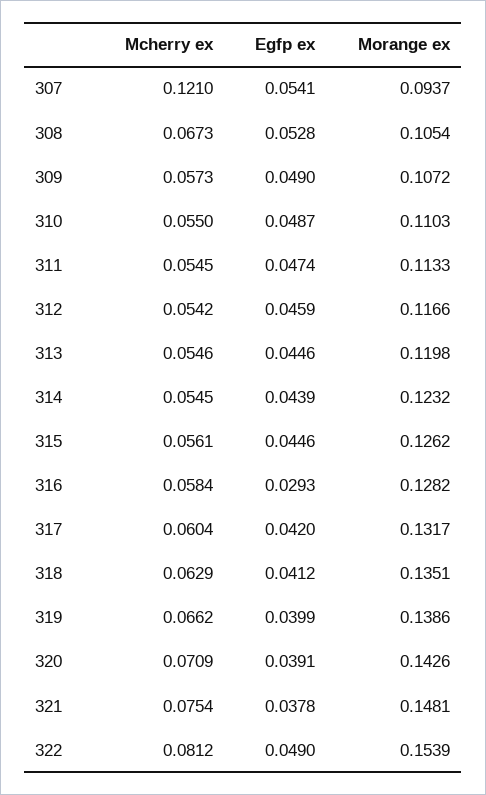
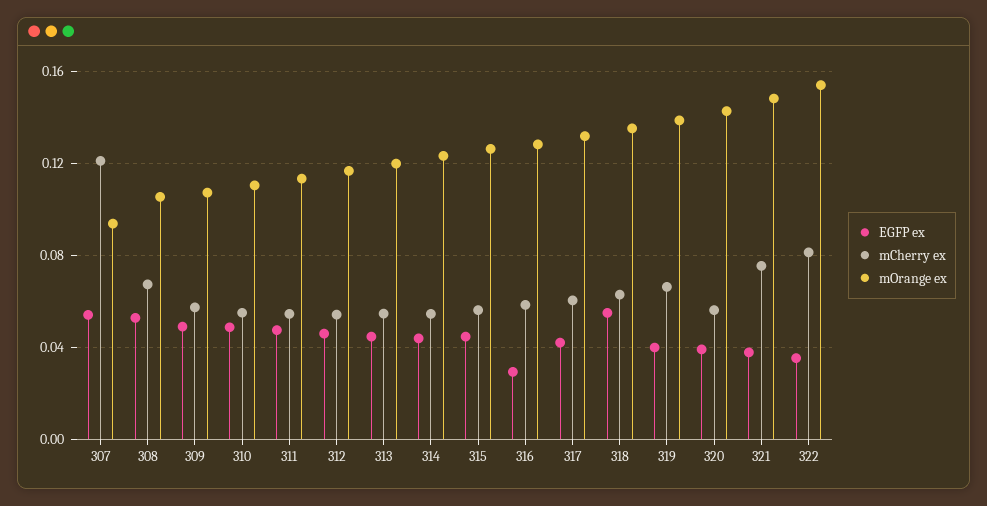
Egfp ex, 318: 0.0412 -> 0.055
Mcherry ex, 320: 0.0709 -> 0.055
Egfp ex, 322: 0.049 -> 0.035

